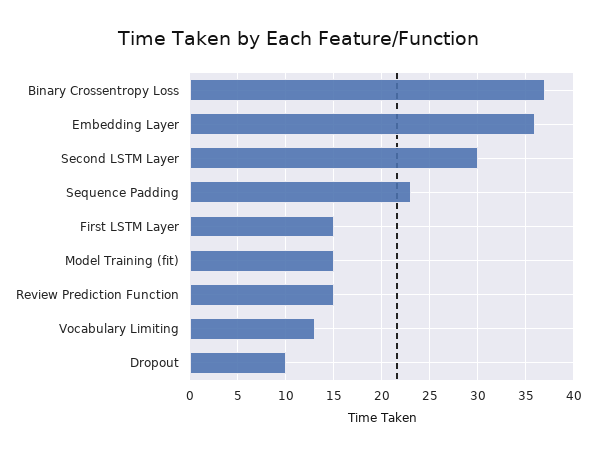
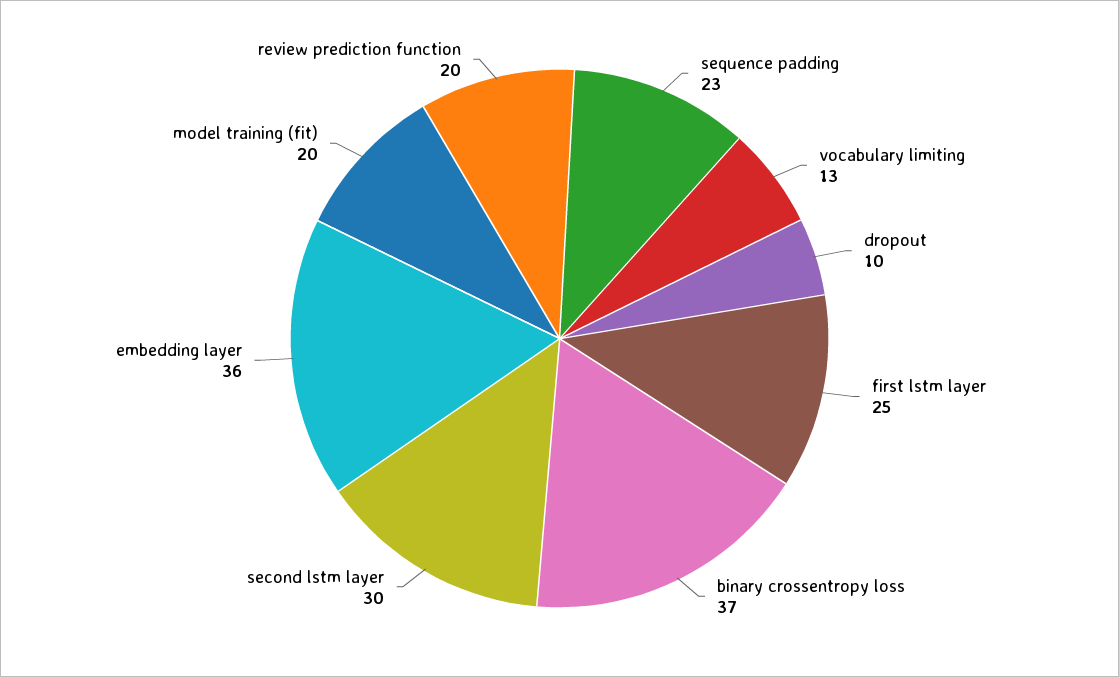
First LSTM Layer: 15 -> 25
Model Training (fit): 15 -> 20
Review Prediction Function: 15 -> 20

